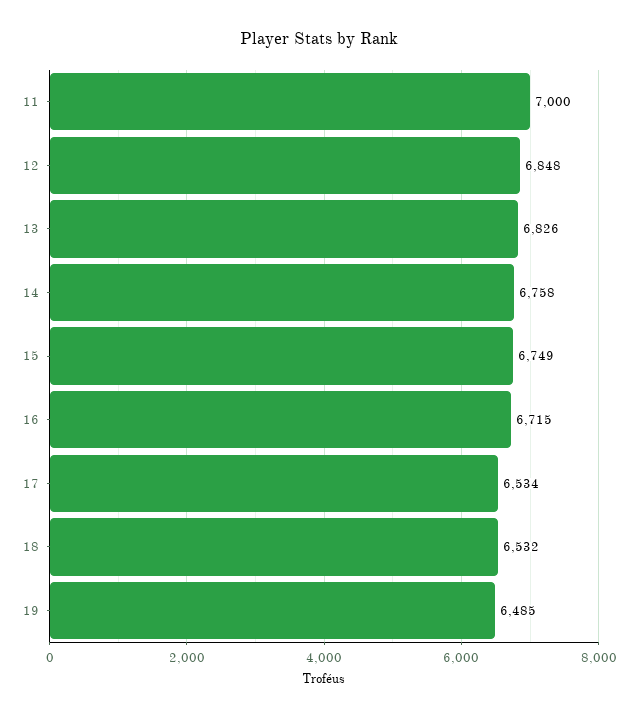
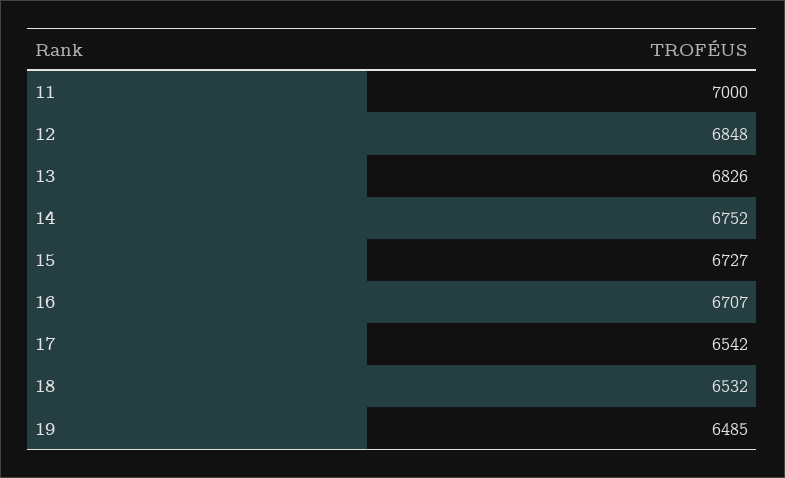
14: 6758 -> 6752
15: 6749 -> 6727
16: 6715 -> 6707
17: 6534 -> 6542

